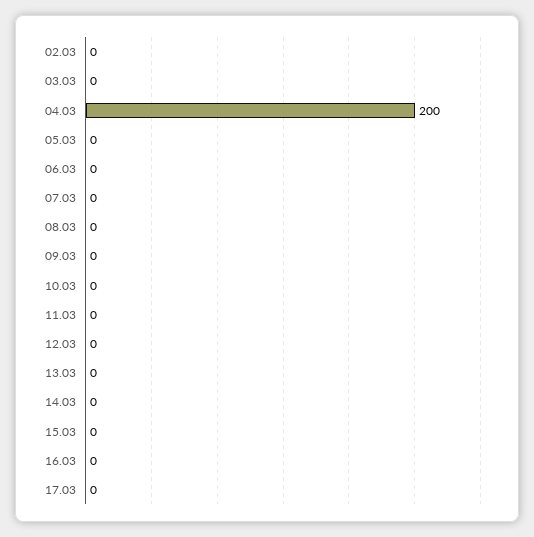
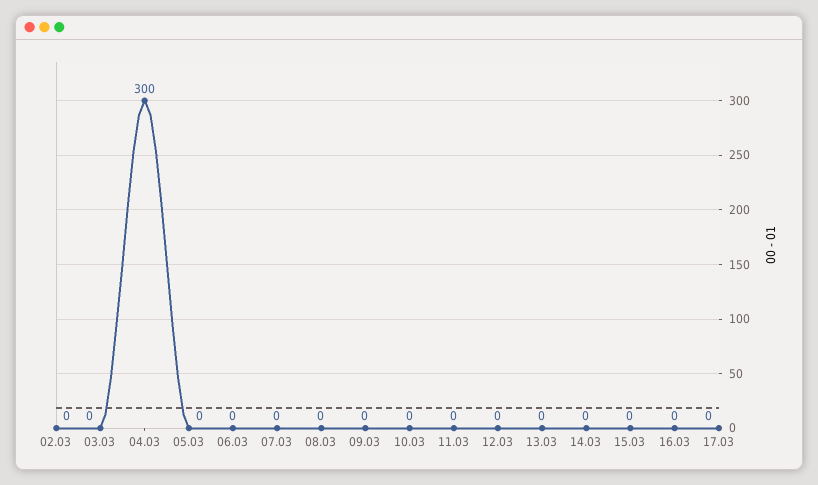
04.03: 200 -> 300

